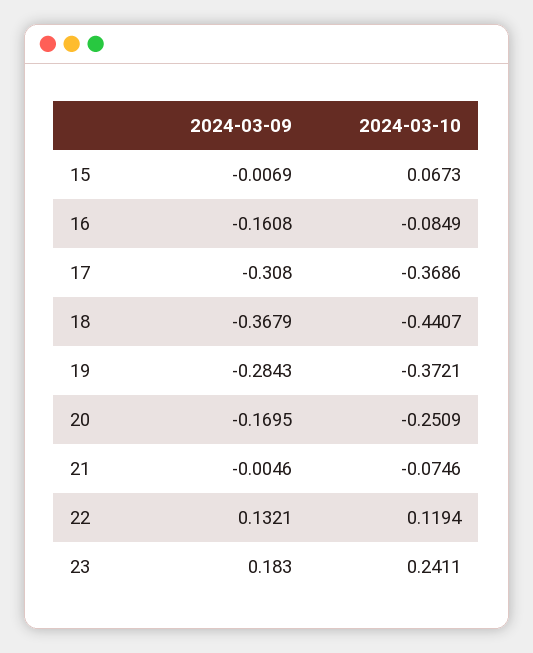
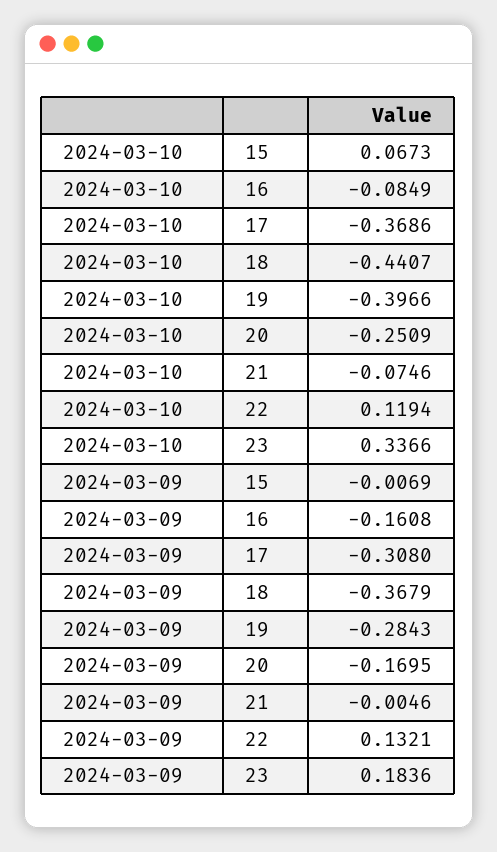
2024-03-10, 19: -0.3721 -> -0.3966
2024-03-09, 23: 0.183 -> 0.1836
2024-03-10, 23: 0.2411 -> 0.3366

